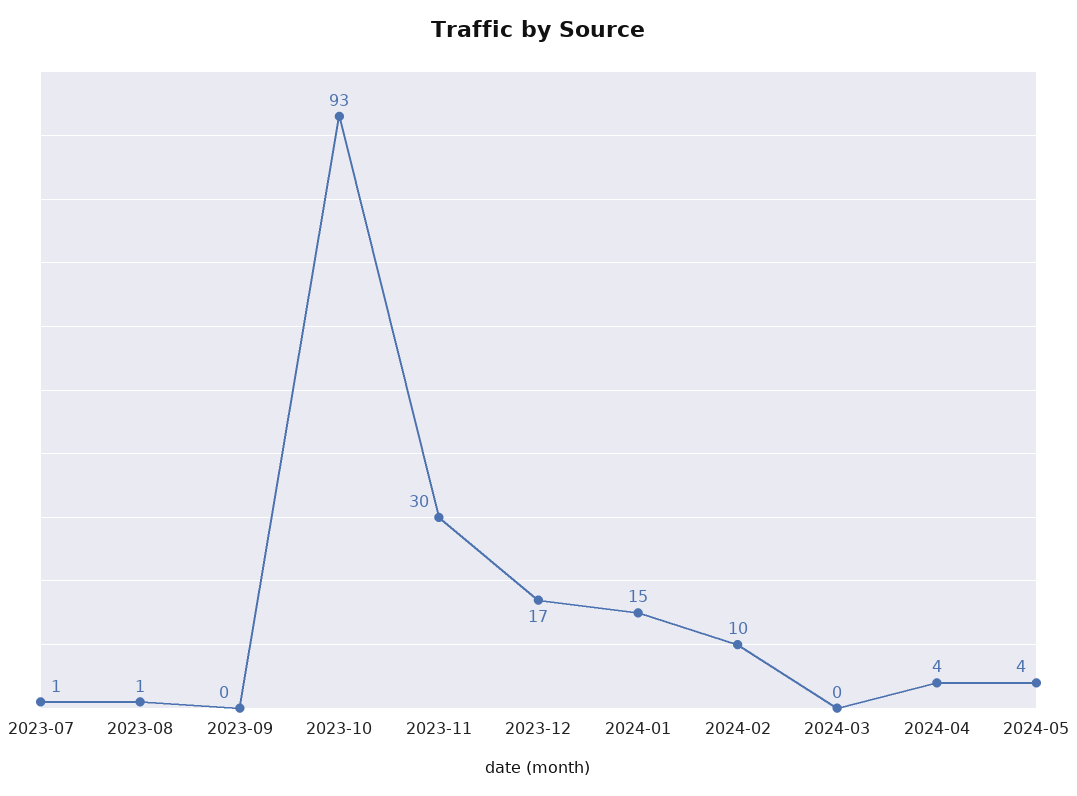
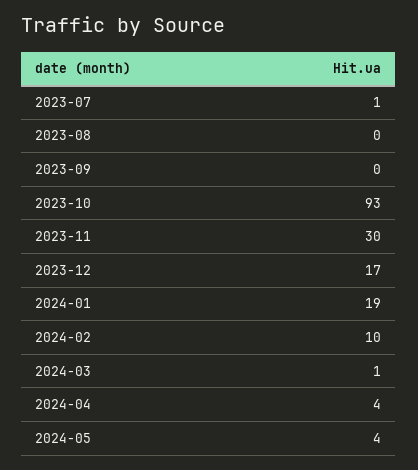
2023-08: 1 -> 0
2024-01: 15 -> 19
2024-03: 0 -> 1

